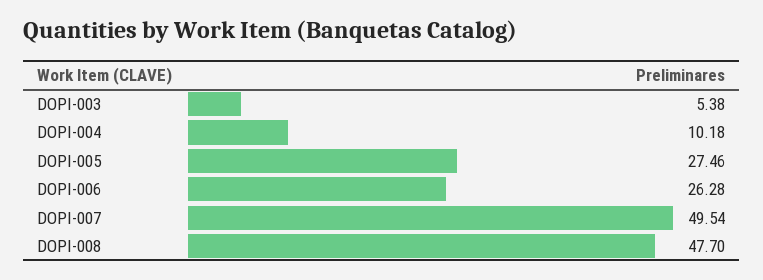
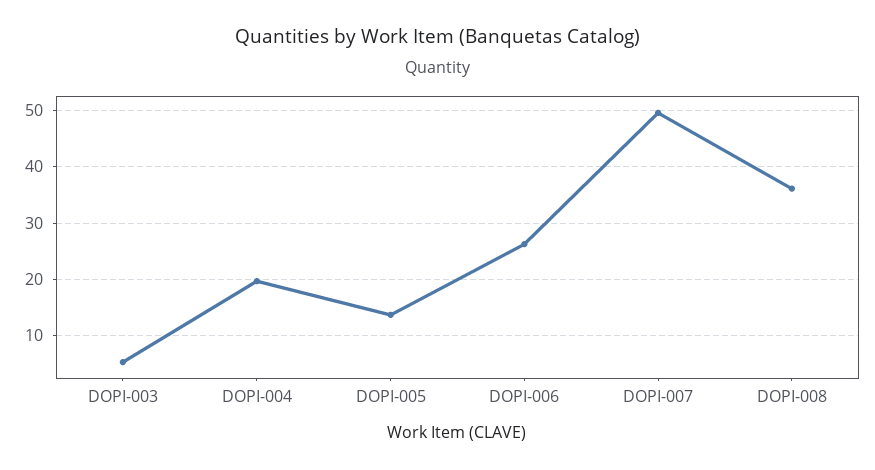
DOPI-004: 10.18 -> 20
DOPI-005: 27.46 -> 14
DOPI-008: 47.7 -> 36

